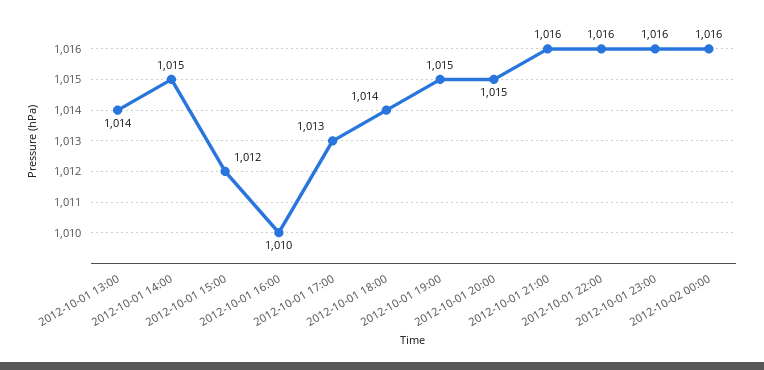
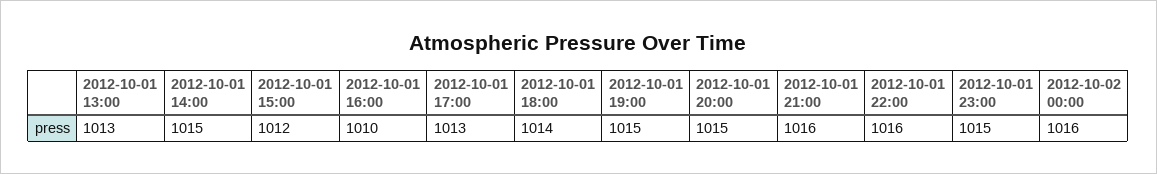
2012-10-01 13:00: 1014 -> 1013
2012-10-01 23:00: 1016 -> 1015

